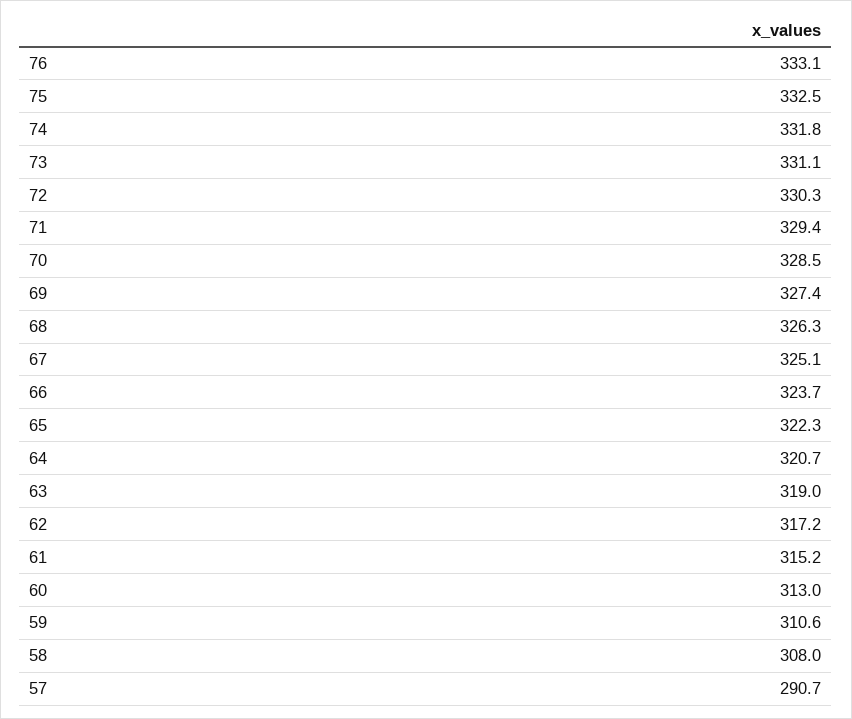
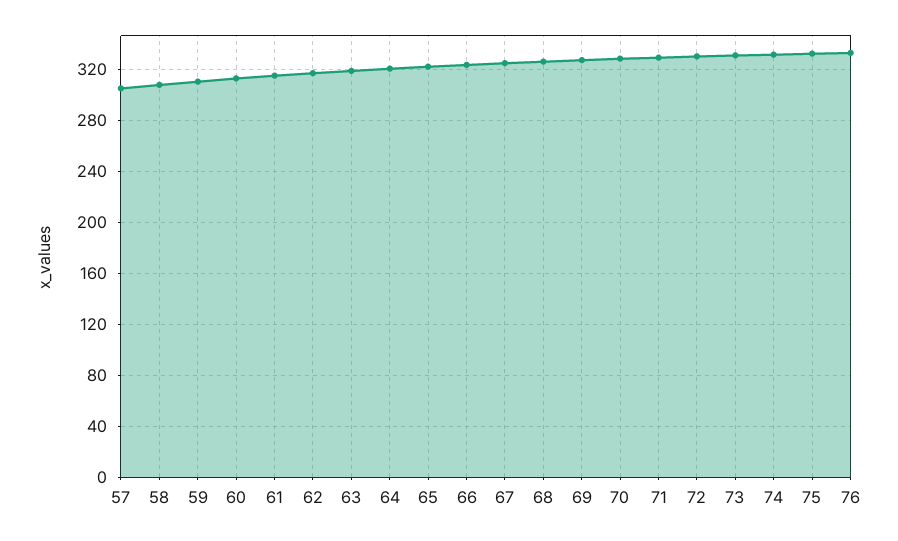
57: 290.7 -> 305

